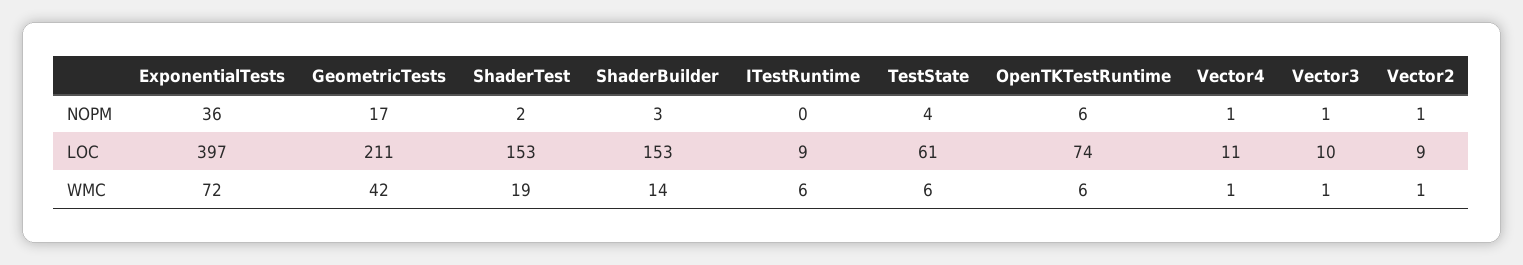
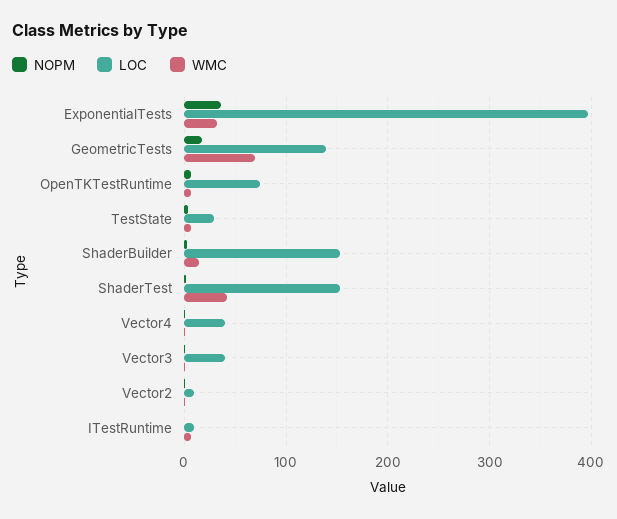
LOC, GeometricTests: 211 -> 140
LOC, TestState: 61 -> 30
LOC, Vector4: 11 -> 40
LOC, Vector3: 10 -> 40
WMC, ExponentialTests: 72 -> 30
WMC, GeometricTests: 42 -> 70
WMC, ShaderTest: 19 -> 40

